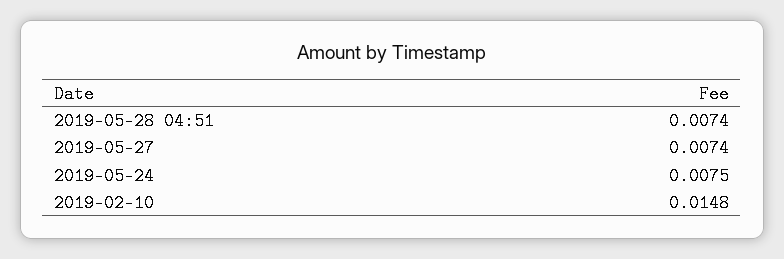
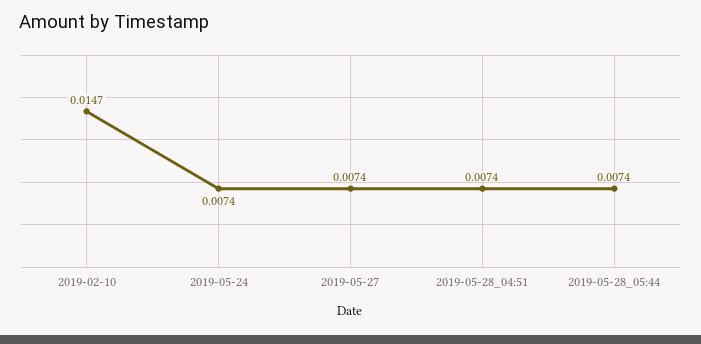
2019-05-24: 0.0075 -> 0.0074
2019-02-10: 0.0148 -> 0.0147
2019-05-28_05:44: none -> 0.0074

